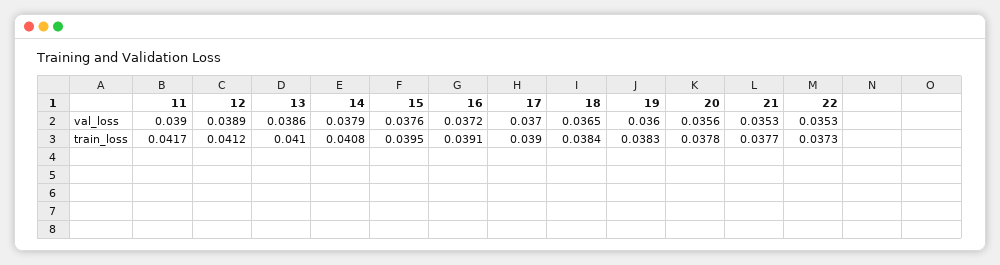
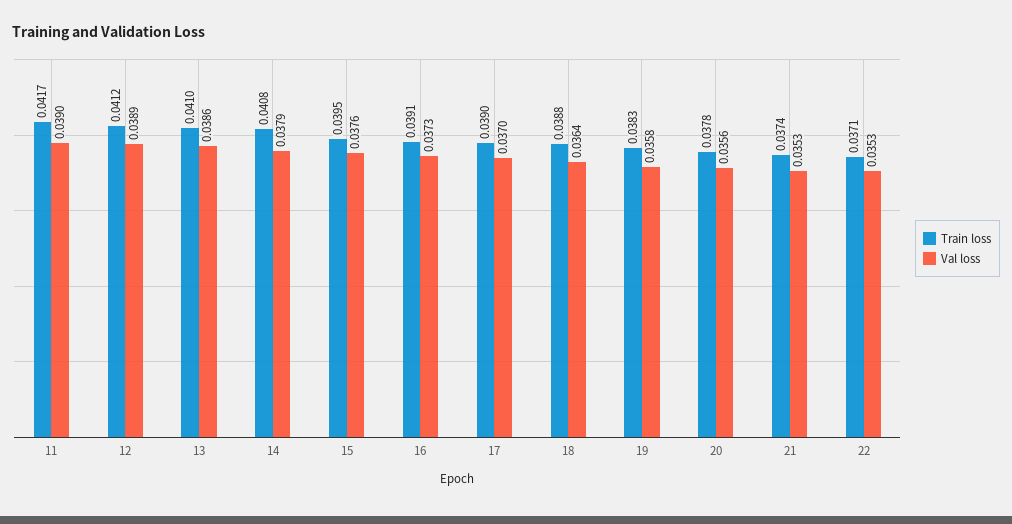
val_loss, 16: 0.0372 -> 0.0373
val_loss, 18: 0.0365 -> 0.0364
val_loss, 19: 0.036 -> 0.0358
train_loss, 18: 0.0384 -> 0.0388
train_loss, 21: 0.0377 -> 0.0374
train_loss, 22: 0.0373 -> 0.0371

